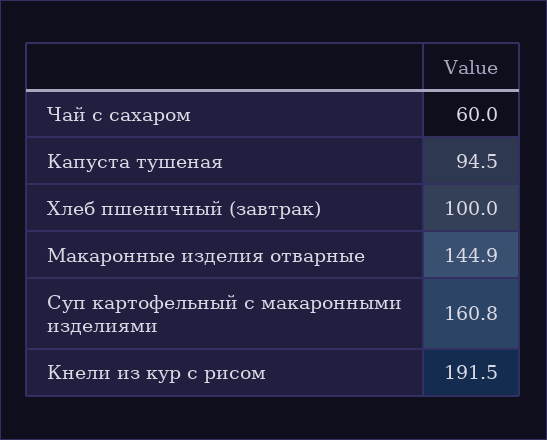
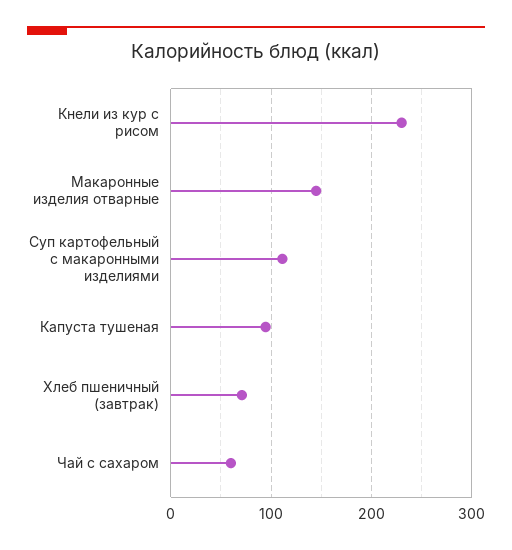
Хлеб пшеничный (завтрак): 100 -> 70
Суп картофельный с макаронными изделиями: 160.8 -> 110
Кнели из кур с рисом: 191.5 -> 230

